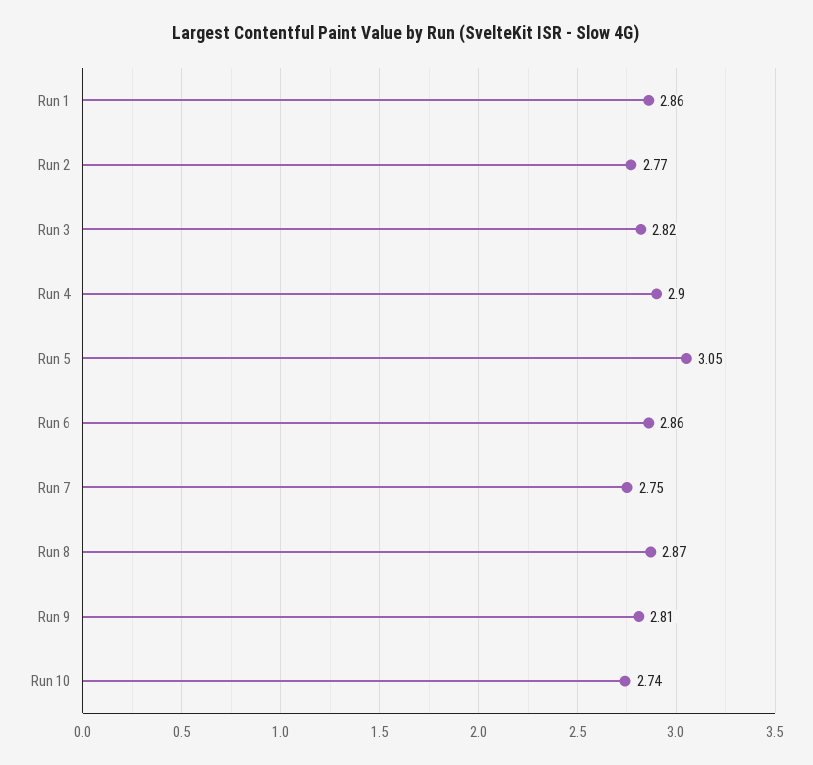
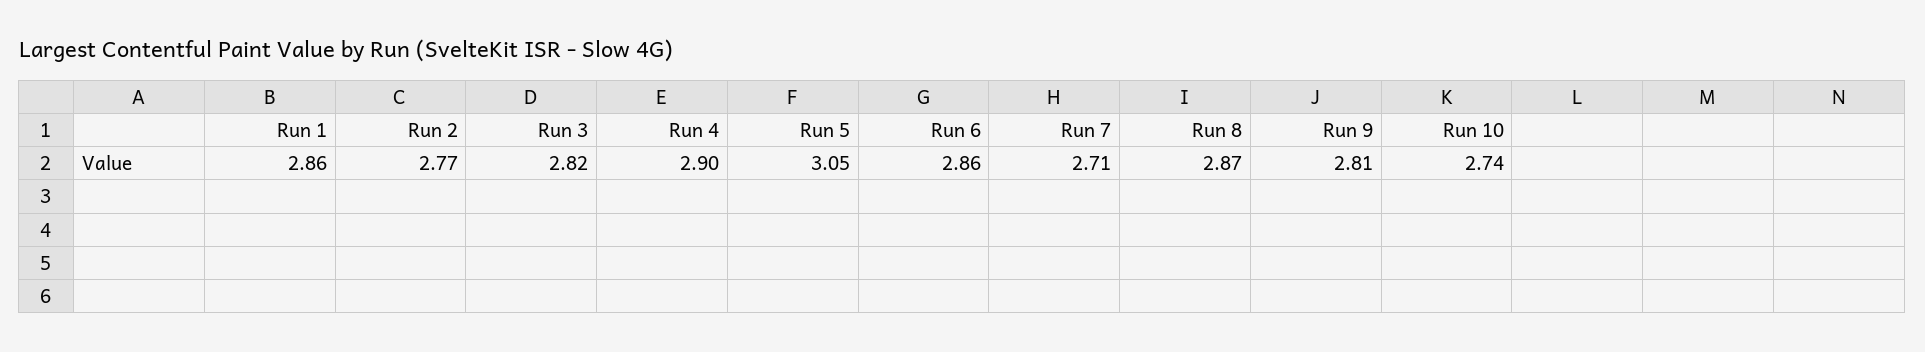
Run 7: 2.75 -> 2.71

